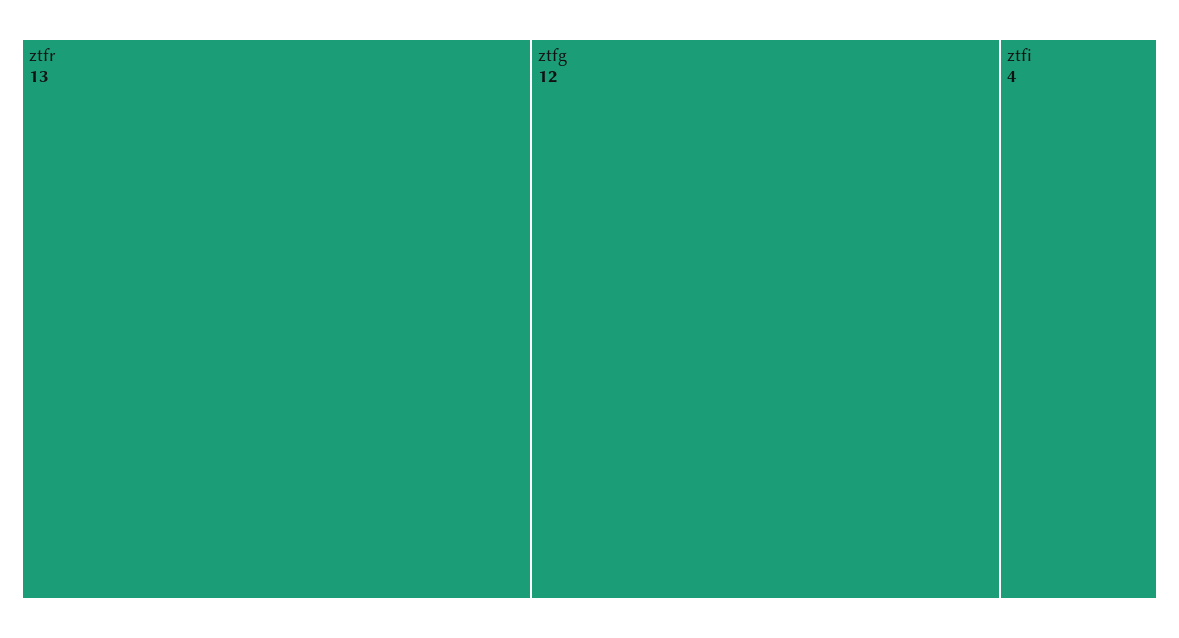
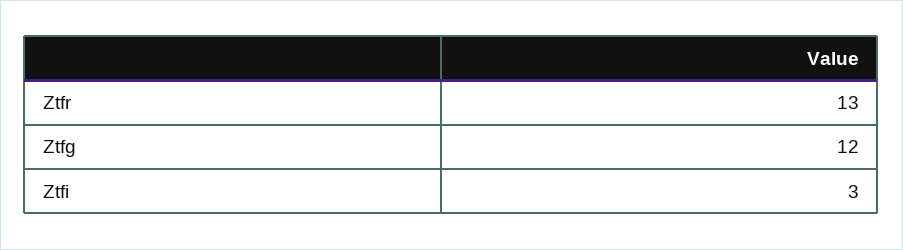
ztfi: 4 -> 3

